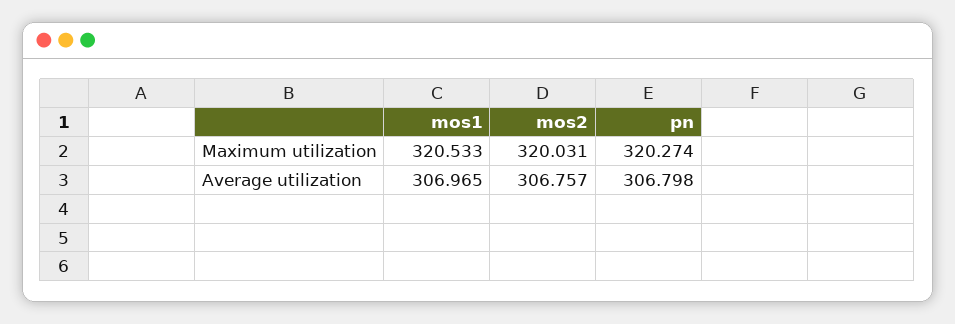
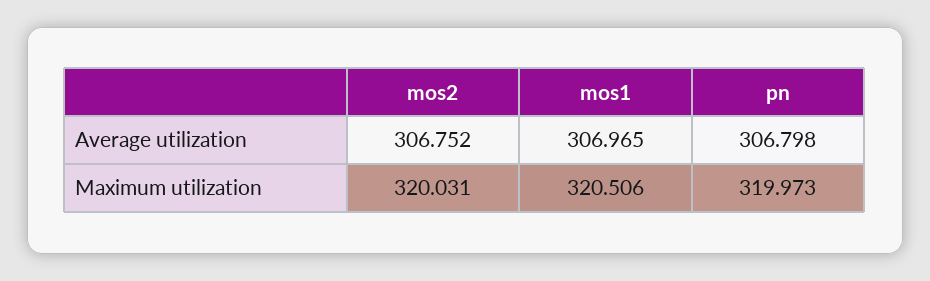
mos1, Maximum utilization: 320.533 -> 320.506
pn, Maximum utilization: 320.274 -> 319.973
mos2, Average utilization: 306.757 -> 306.752

